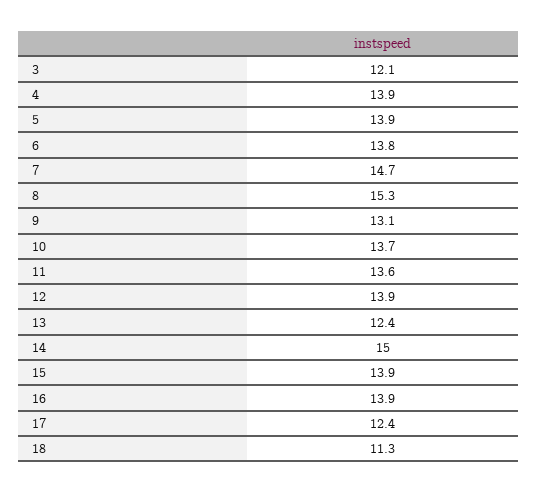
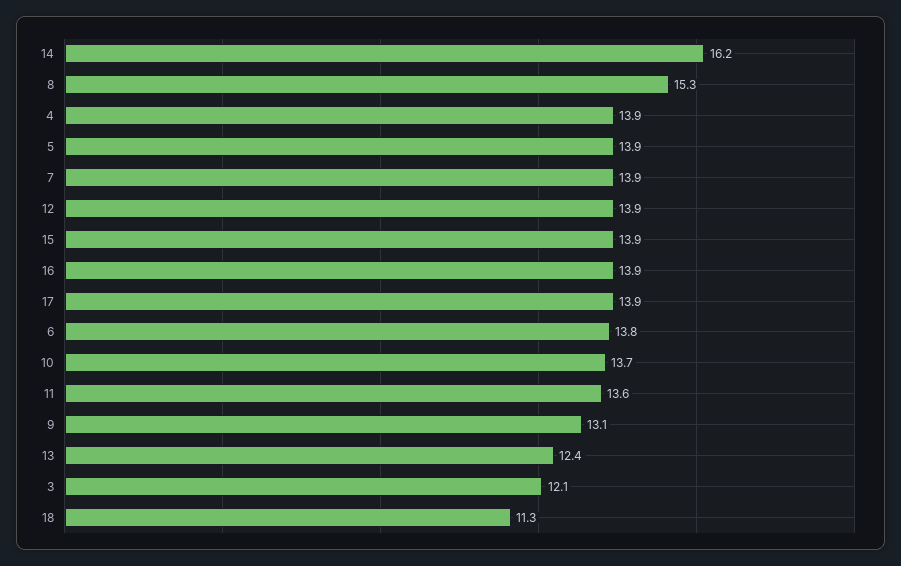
7: 14.7 -> 13.9
14: 15 -> 16.2
17: 12.4 -> 13.9

